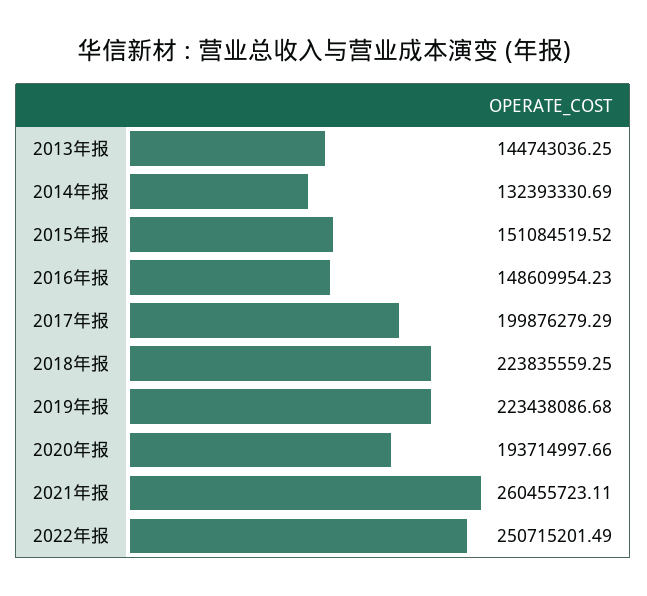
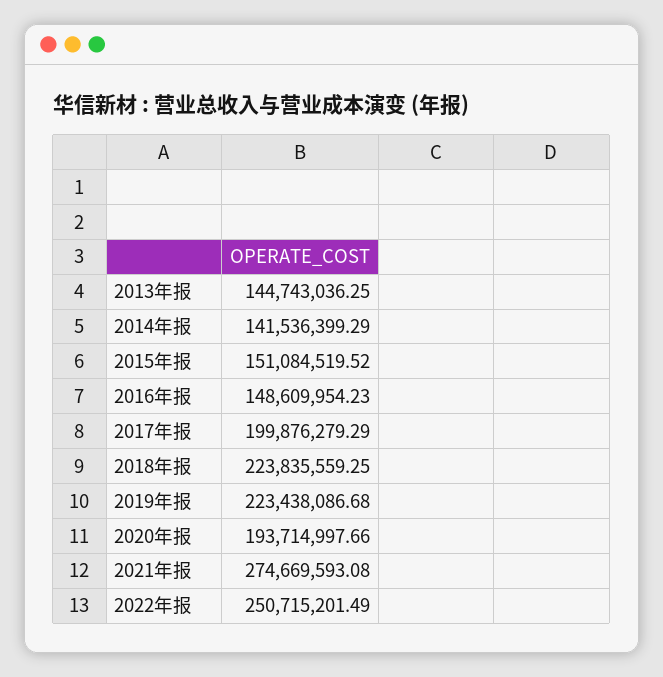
2014年报: 132393330.69 -> 141536399.29
2021年报: 260455723.11 -> 274669593.08

